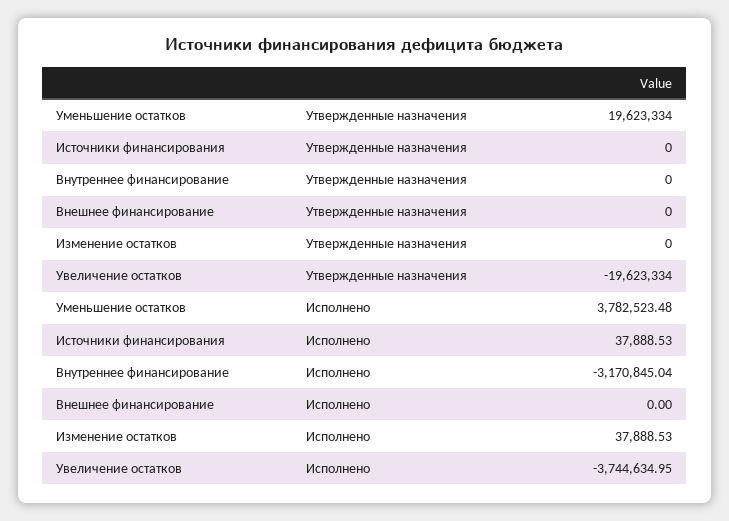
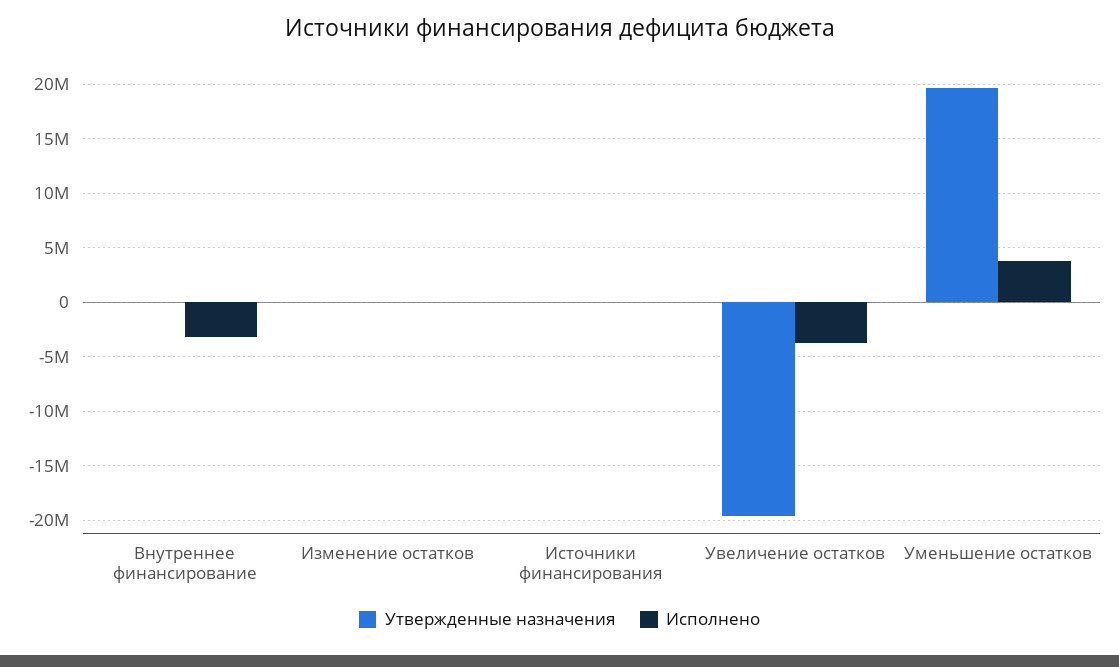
Утвержденные назначения, Внешнее финансирование: 0 -> none
Исполнено, Внешнее финансирование: 0 -> none

